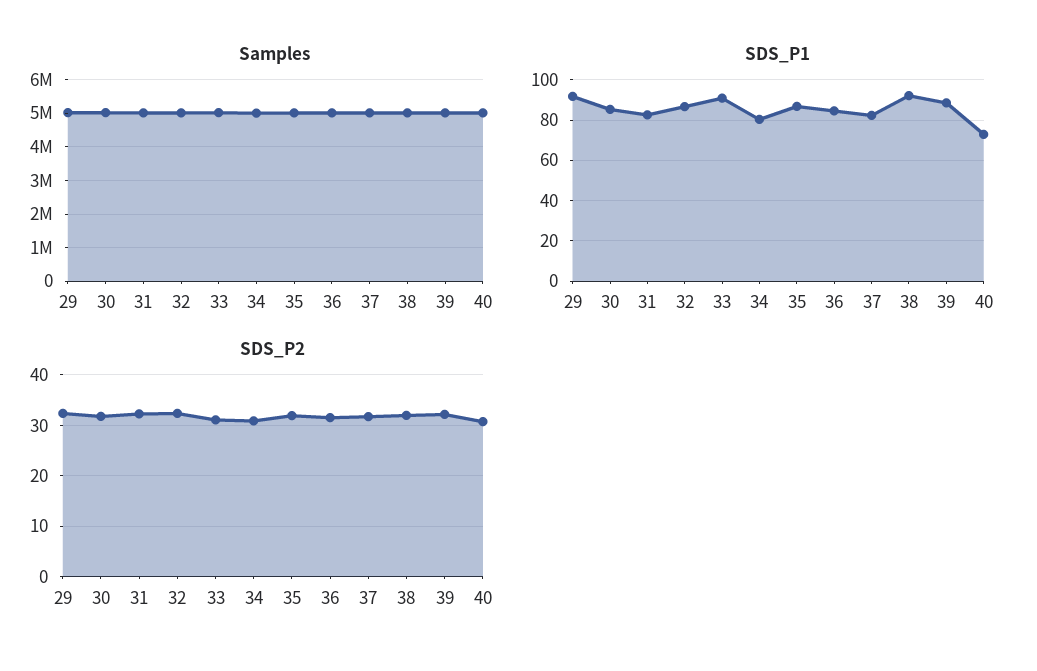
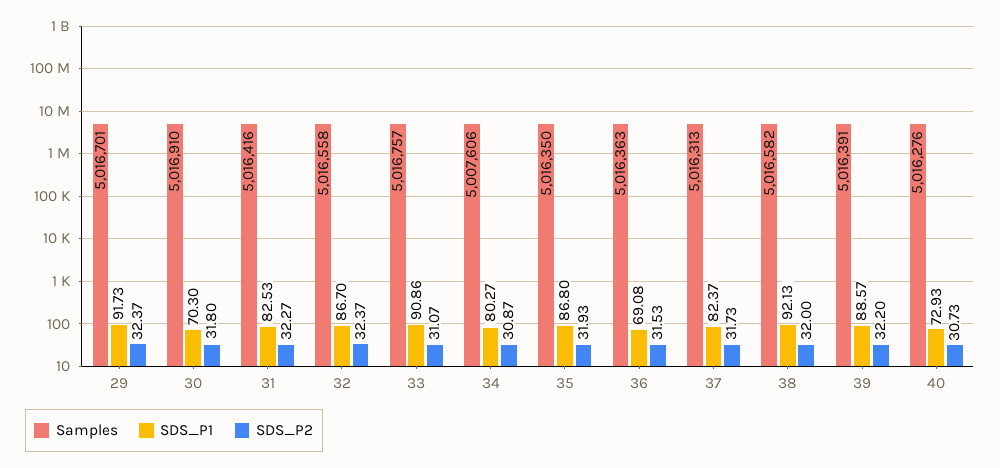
SDS_P1, 30: 85 -> 70.3
SDS_P1, 36: 85 -> 69.08

